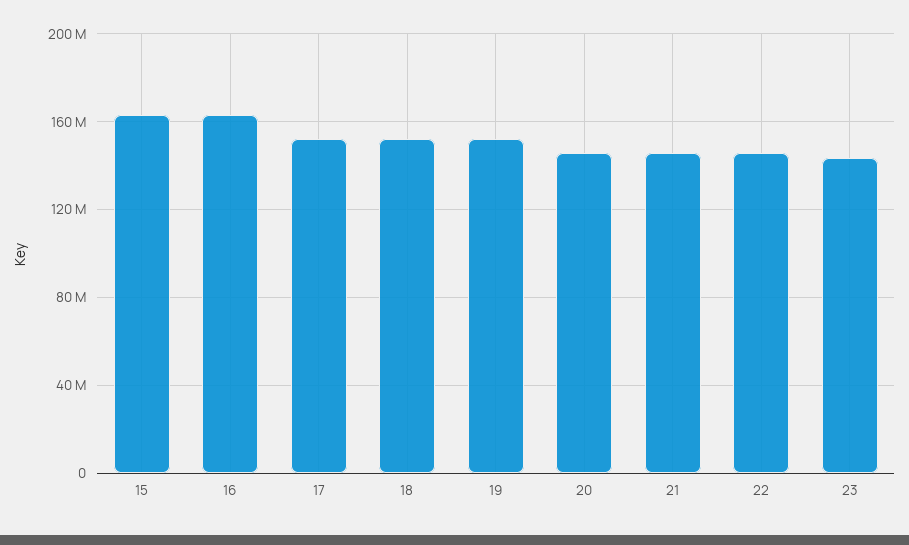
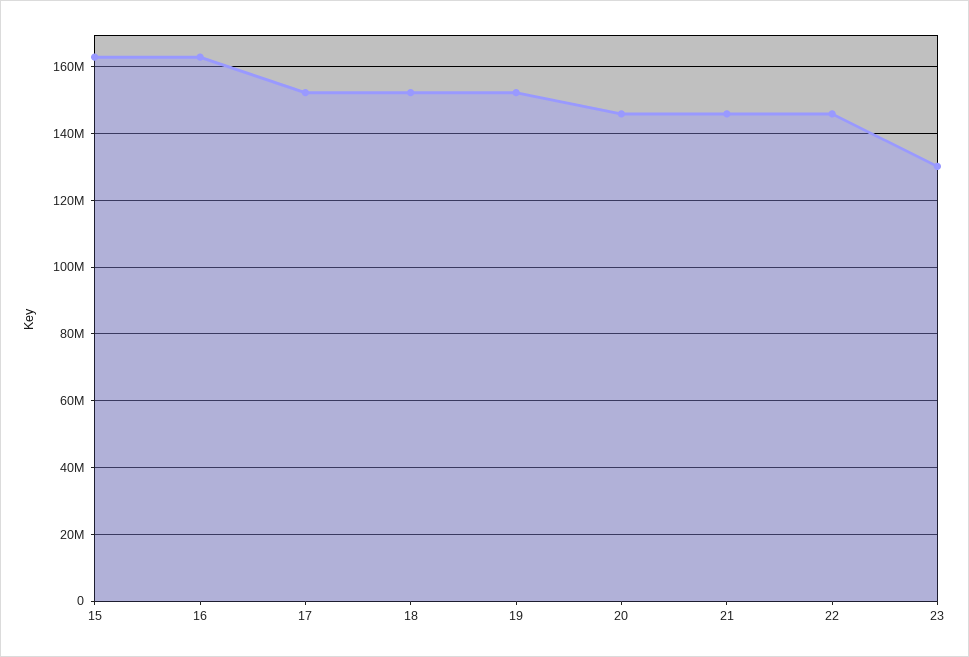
23: 145000000 -> 130000000

